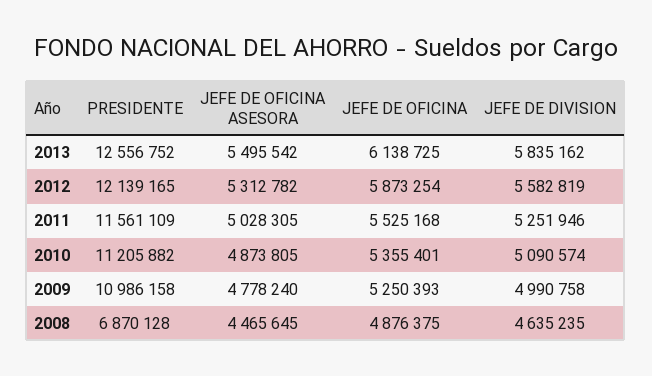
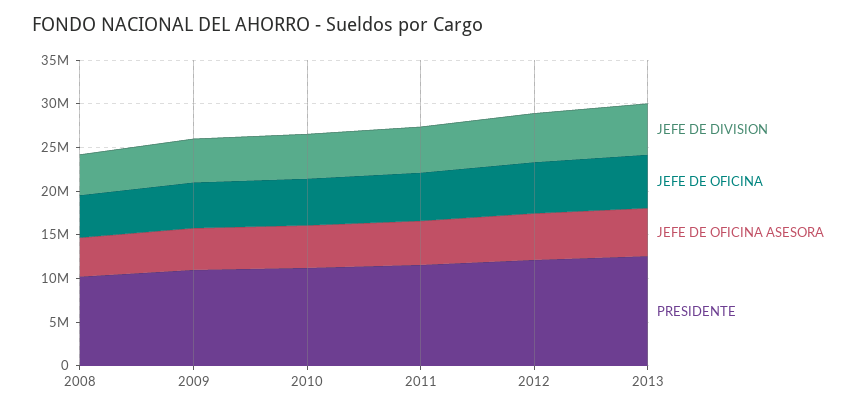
PRESIDENTE, 2008: 6870128 -> 10000000

